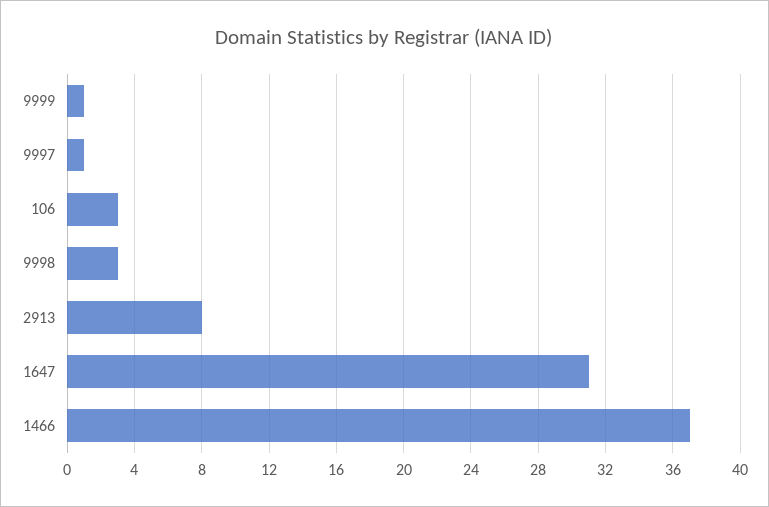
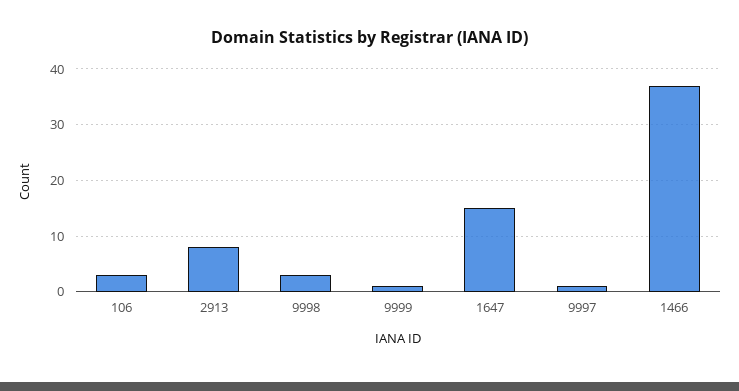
1647: 31 -> 15

